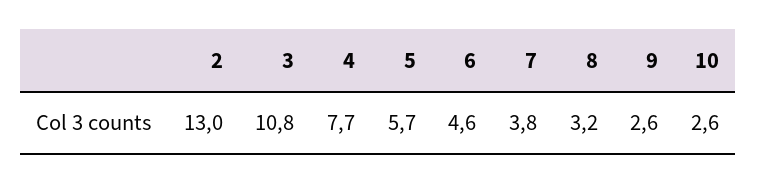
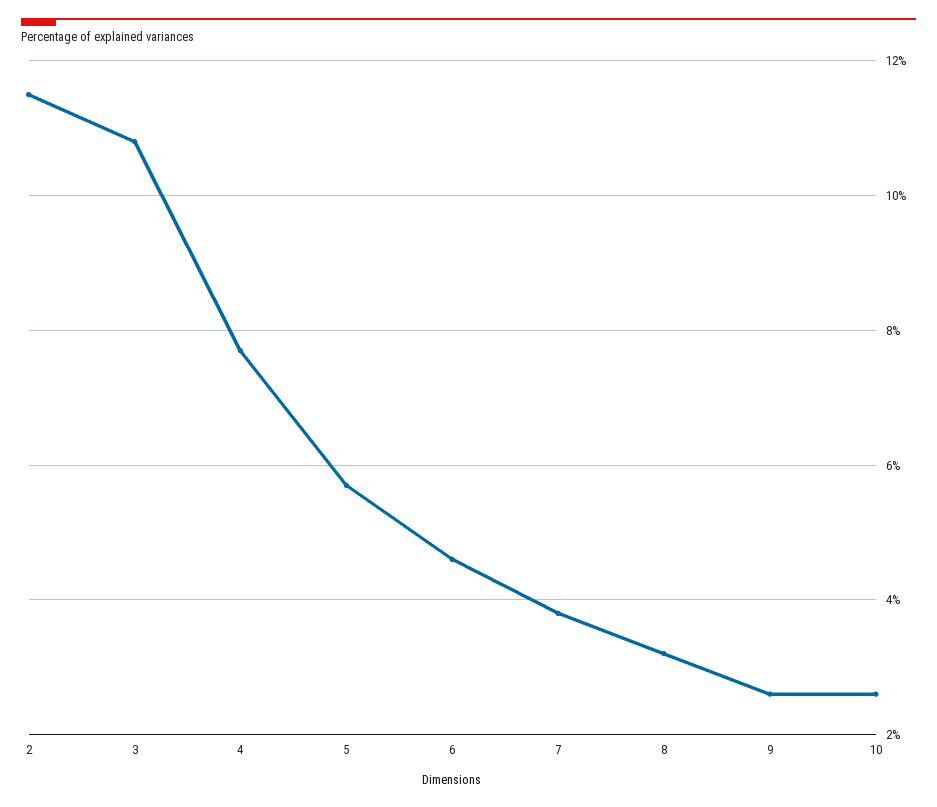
2: 13 -> 11.5

